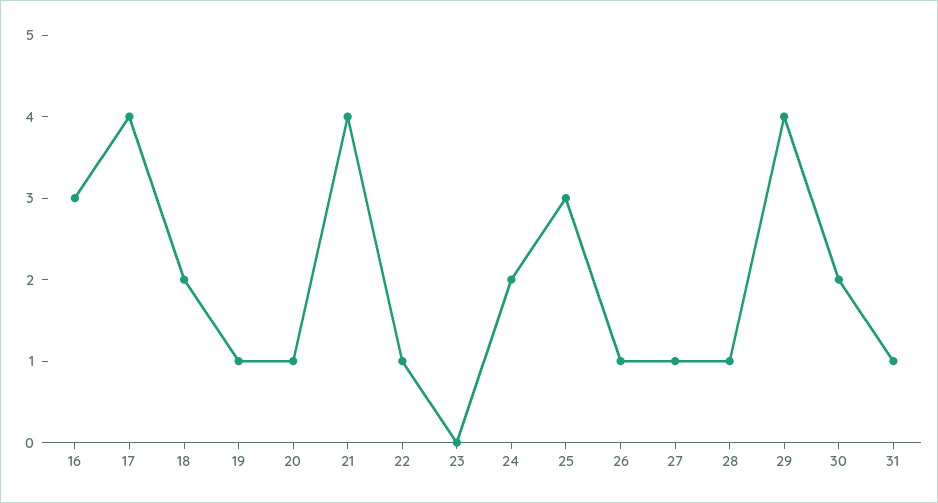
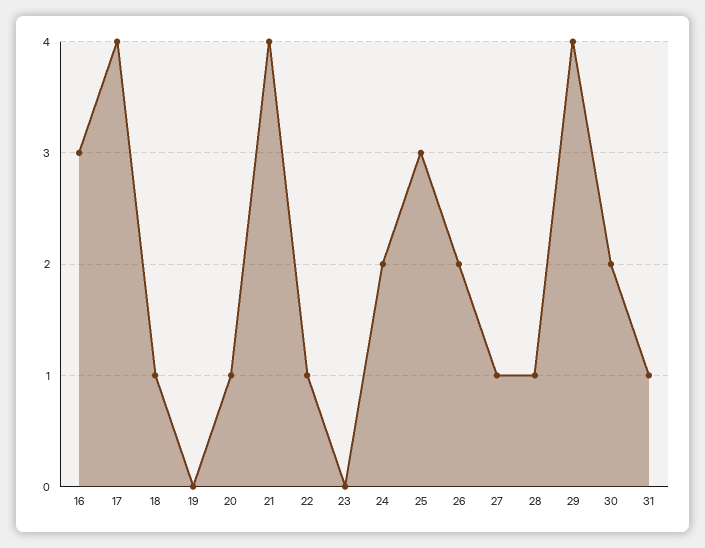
18: 2 -> 1
19: 1 -> 0
26: 1 -> 2

